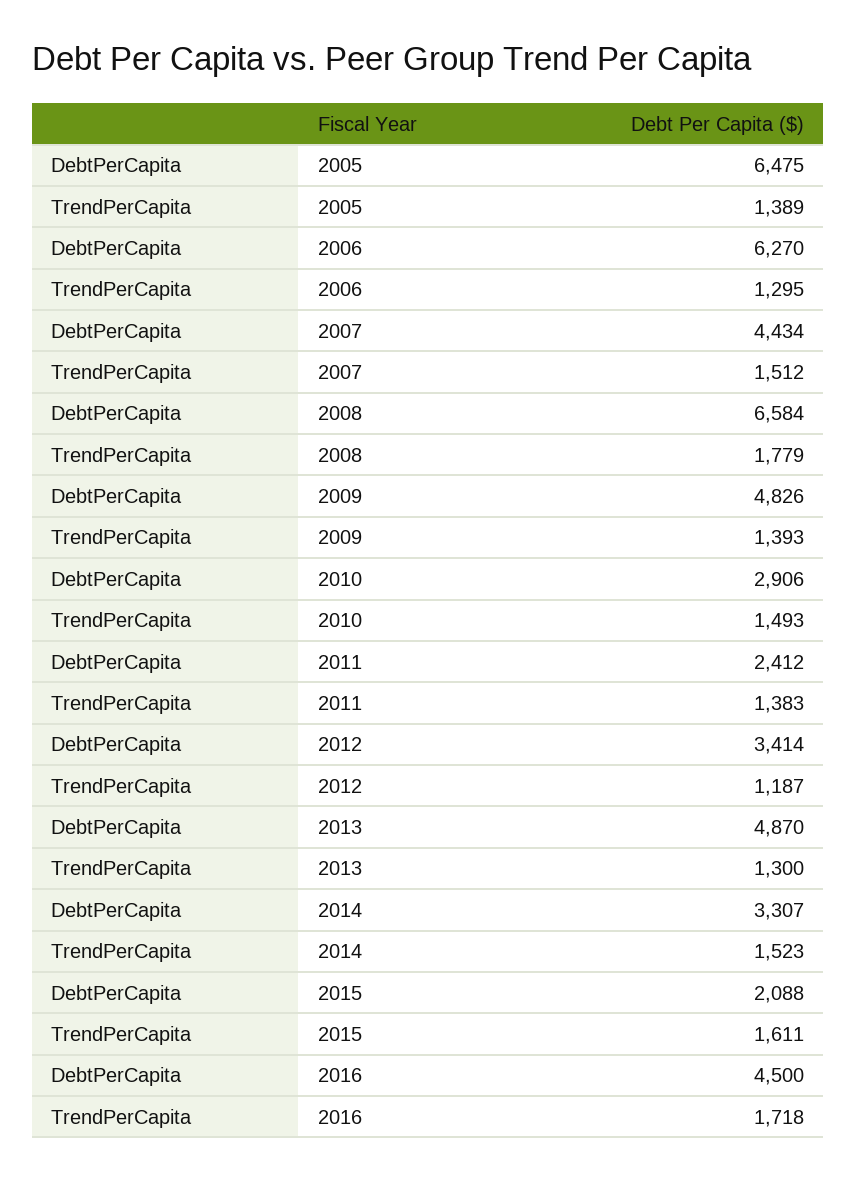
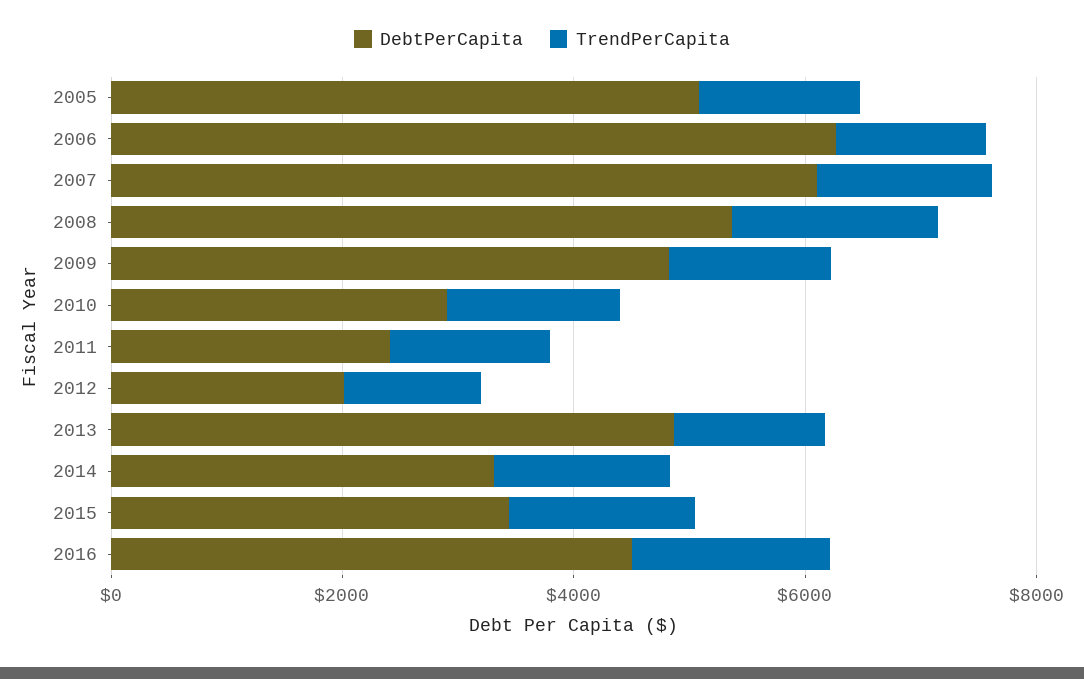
DebtPerCapita, 2005: 6475 -> 5000
DebtPerCapita, 2007: 4434 -> 6000
DebtPerCapita, 2008: 6584 -> 5500
DebtPerCapita, 2012: 3414 -> 2000
DebtPerCapita, 2015: 2088 -> 3500

